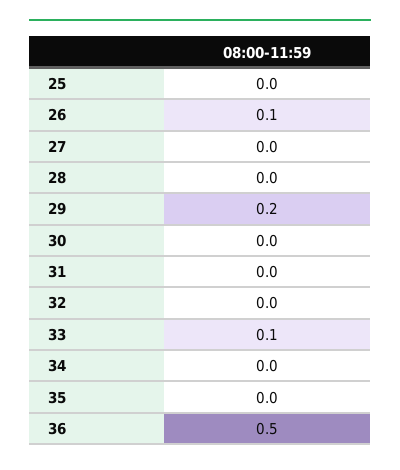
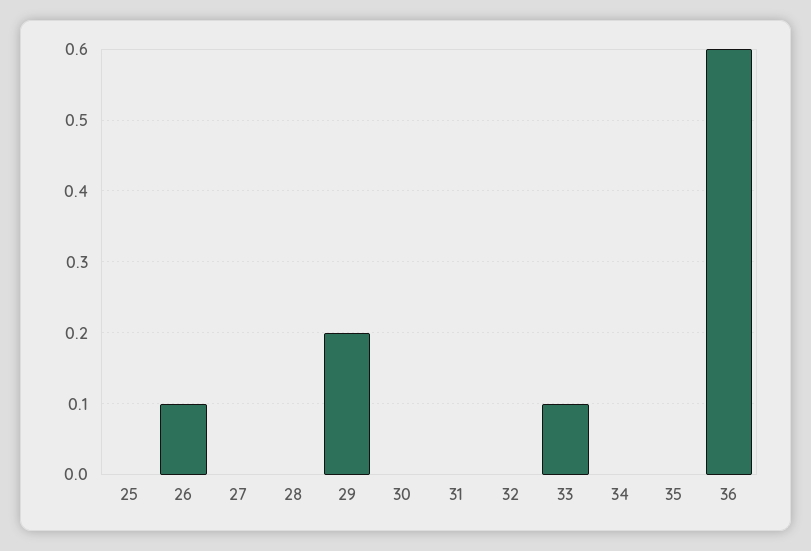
36: 0.5 -> 0.6

